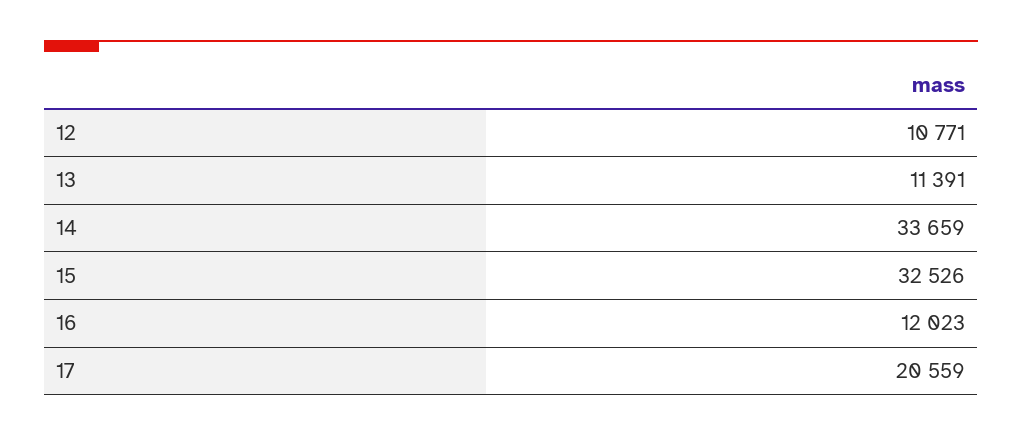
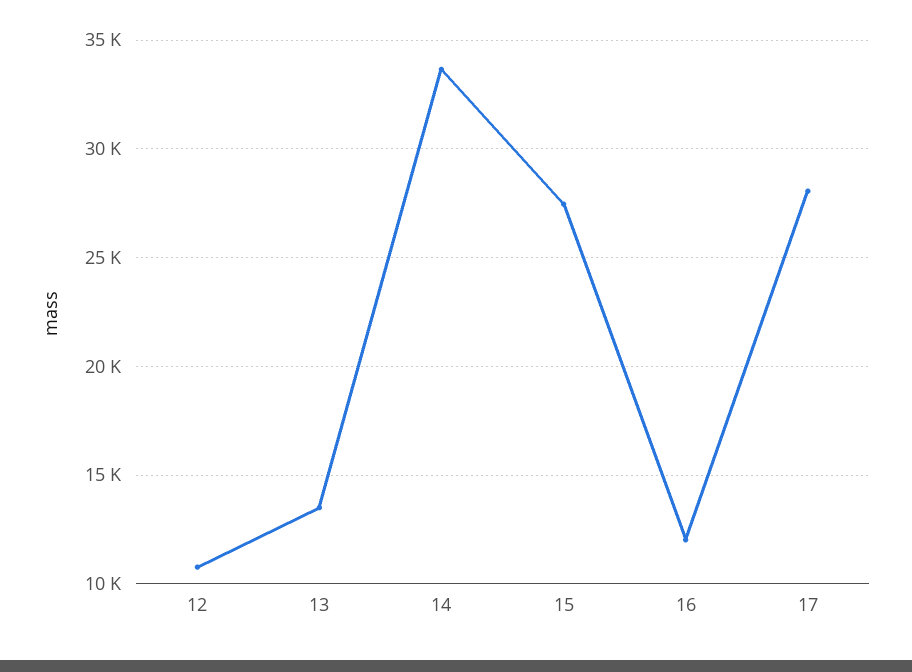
13: 11391 -> 13500
15: 32526 -> 27500
17: 20559 -> 28000

